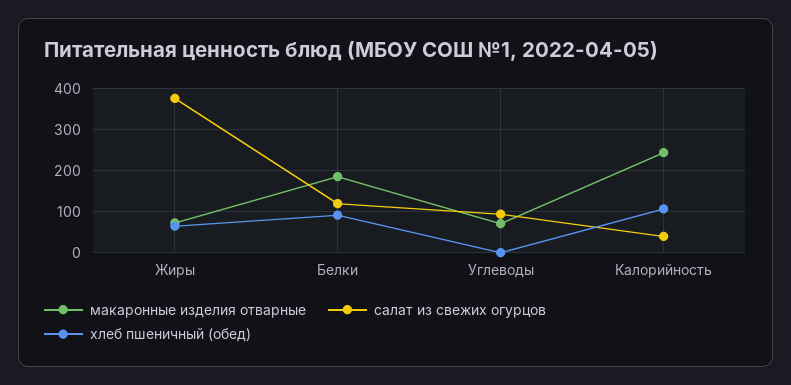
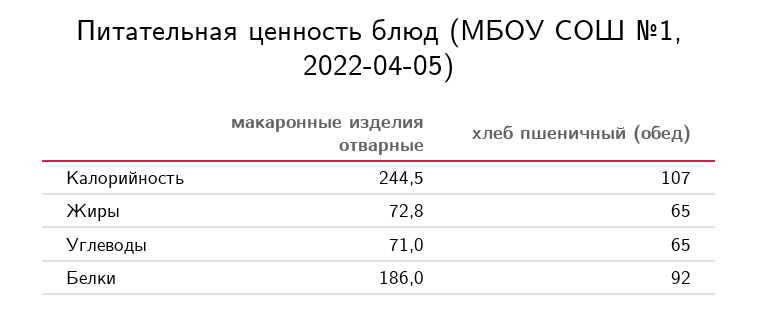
салат из свежих огурцов, Жиры: 380 -> none
салат из свежих огурцов, Белки: 120 -> none
салат из свежих огурцов, Углеводы: 100 -> none
хлеб пшеничный (обед), Углеводы: 0 -> 65
салат из свежих огурцов, Калорийность: 40 -> none

